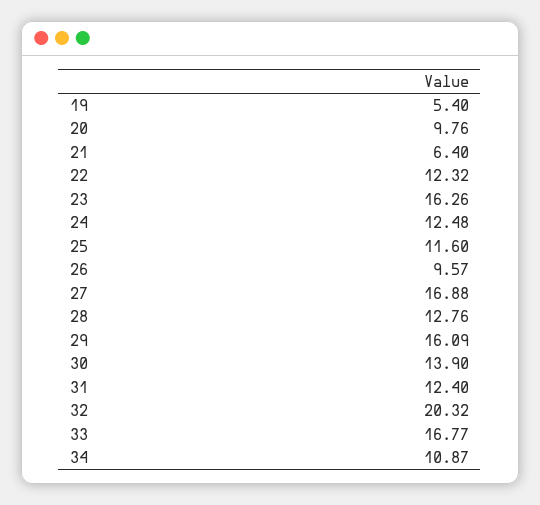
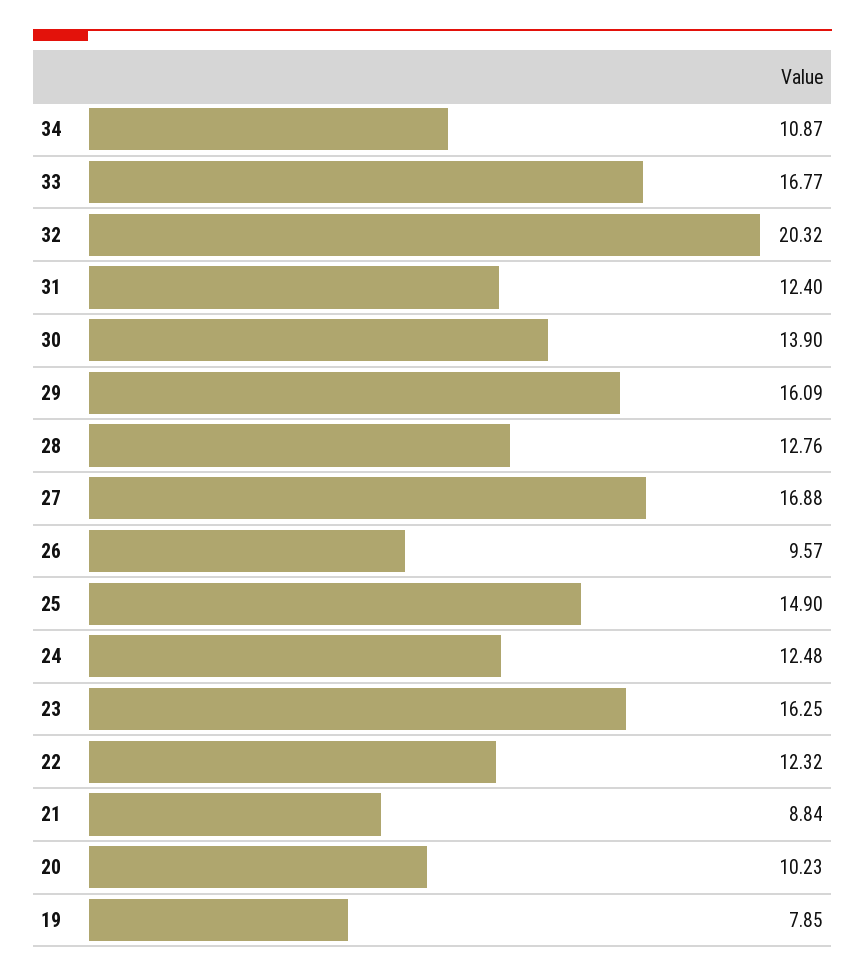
19: 5.4 -> 7.85
20: 9.76 -> 10.23
21: 6.4 -> 8.84
23: 16.26 -> 16.25
25: 11.6 -> 14.9

